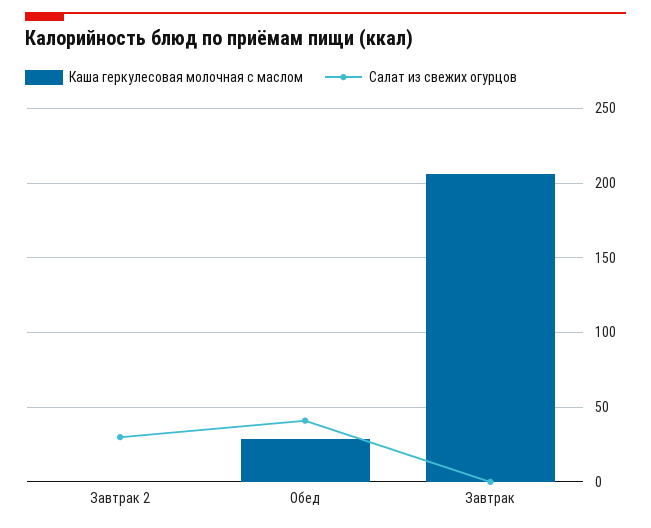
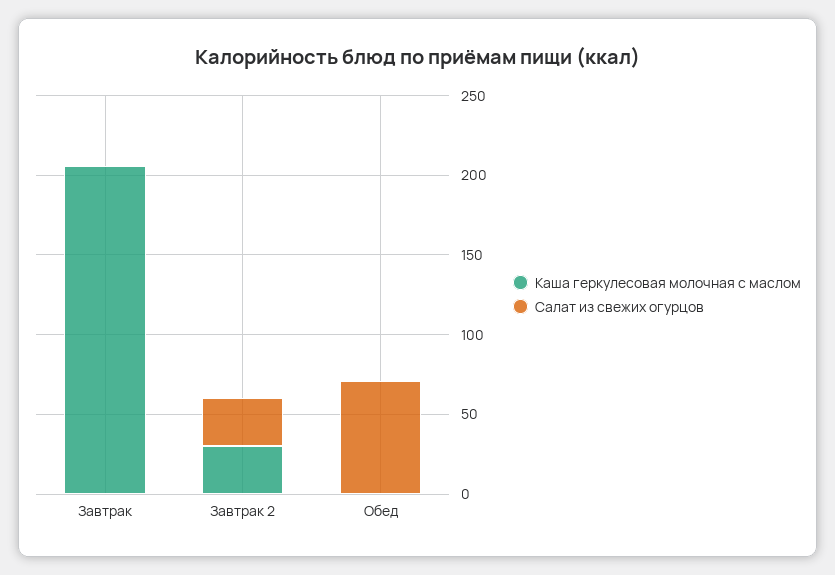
Каша геркулесовая молочная с маслом, Завтрак 2: 0 -> 30
Каша геркулесовая молочная с маслом, Обед: 30 -> 0
Салат из свежих огурцов, Обед: 40 -> 70

